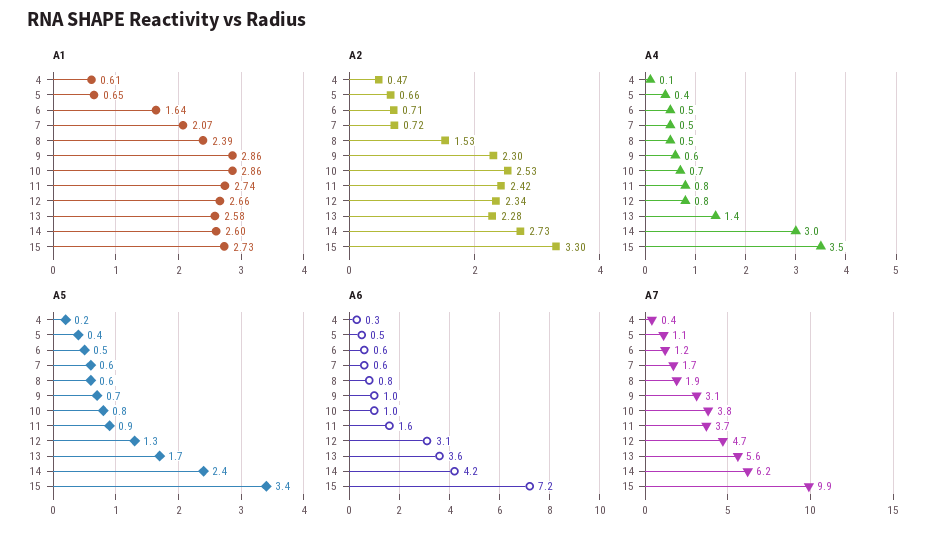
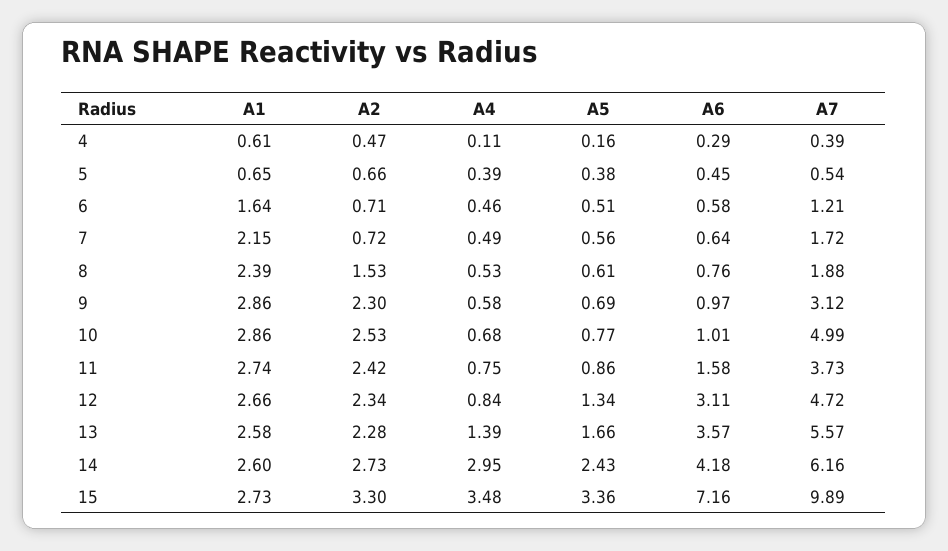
A1, 7: 2.07 -> 2.15
A7, 5: 1.1 -> 0.54
A7, 10: 3.8 -> 4.99

